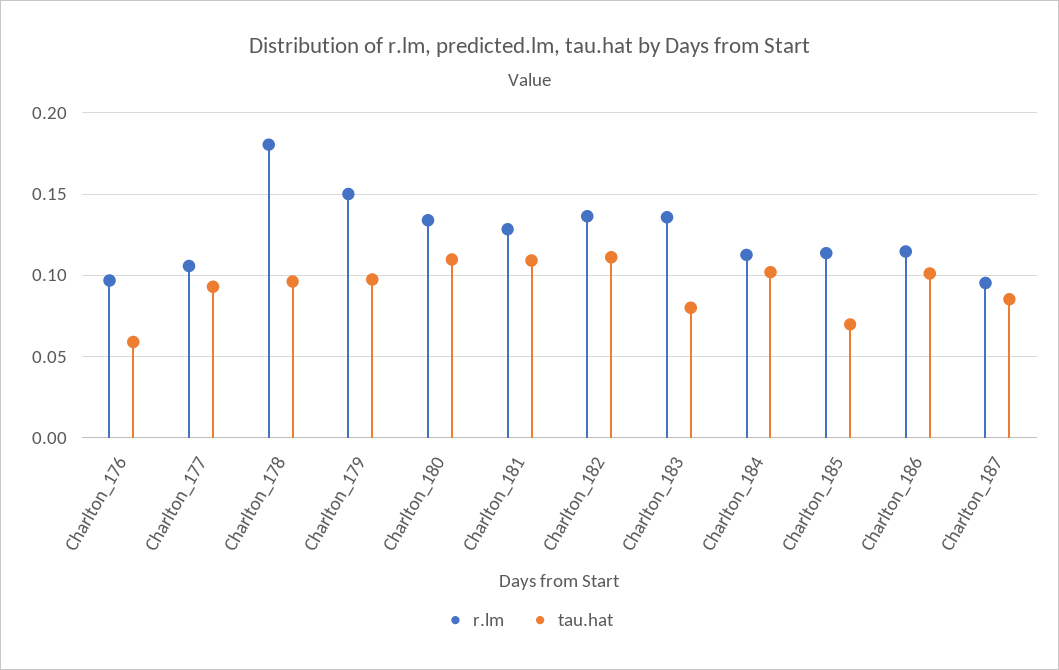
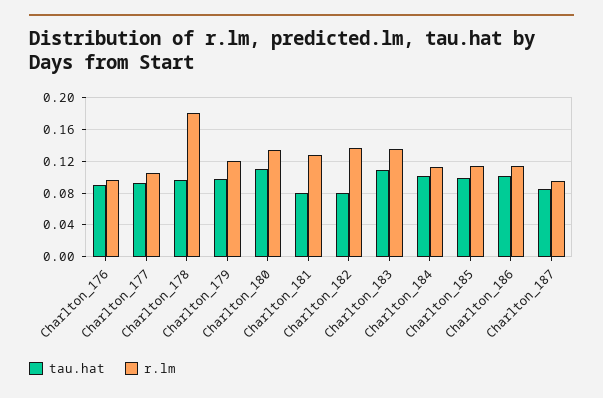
tau.hat, Charlton_176: 0.06 -> 0.09
r.lm, Charlton_179: 0.15 -> 0.12
tau.hat, Charlton_181: 0.11 -> 0.08
tau.hat, Charlton_182: 0.11 -> 0.08
tau.hat, Charlton_183: 0.08 -> 0.11
tau.hat, Charlton_185: 0.07 -> 0.1

